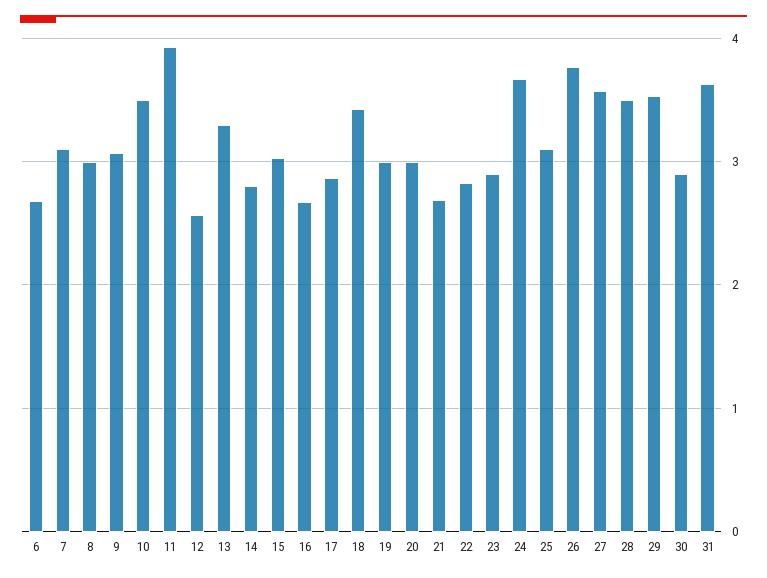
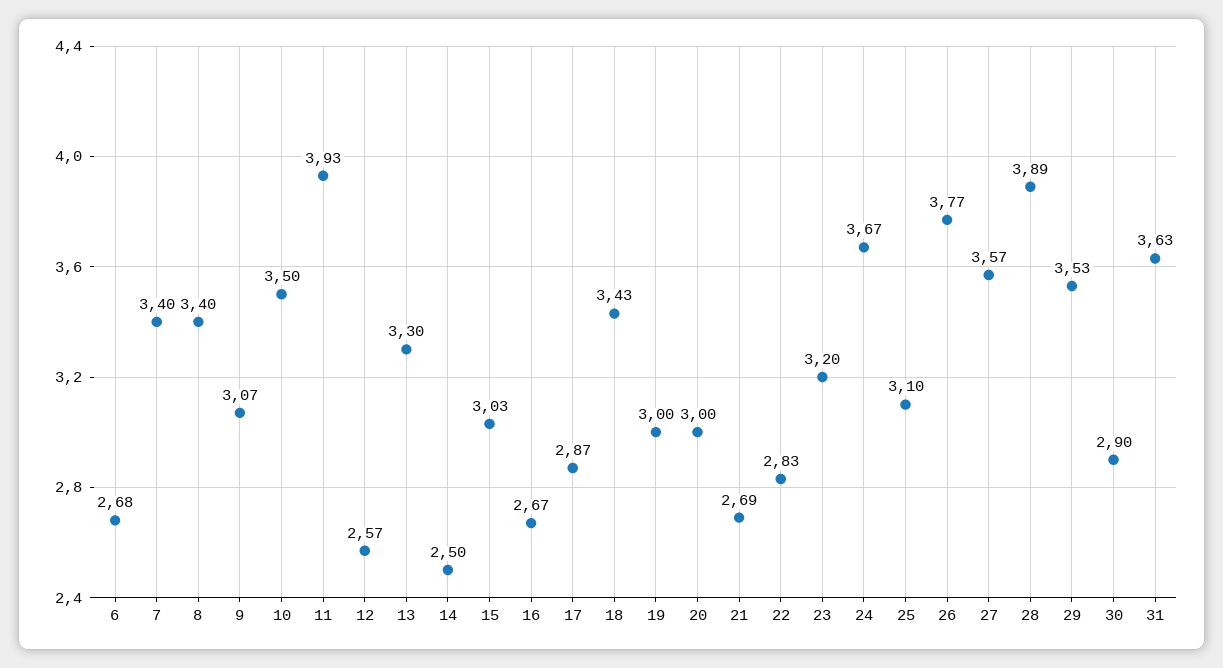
7: 3.1 -> 3.4
8: 3 -> 3.4
14: 2.8 -> 2.5
23: 2.9 -> 3.2
28: 3.5 -> 3.89

